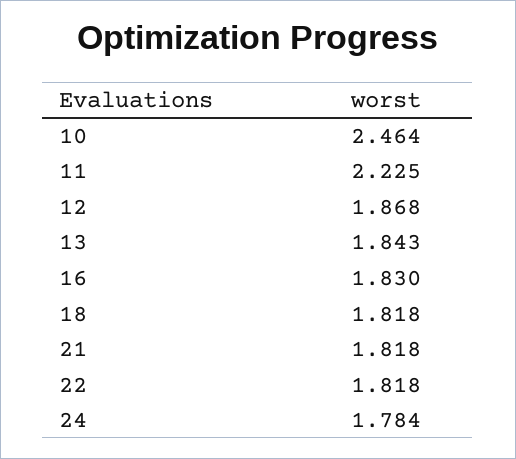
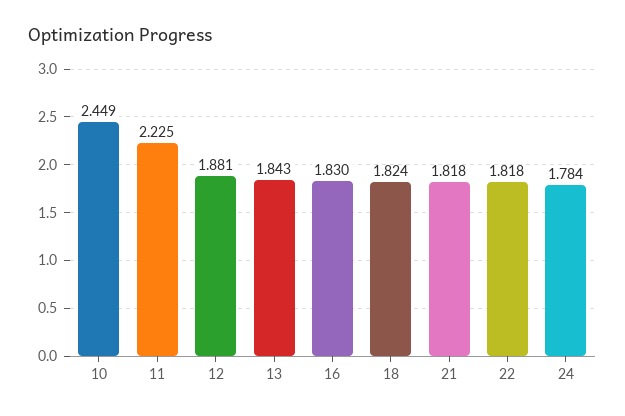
10: 2.464 -> 2.449
12: 1.868 -> 1.881
18: 1.818 -> 1.824

